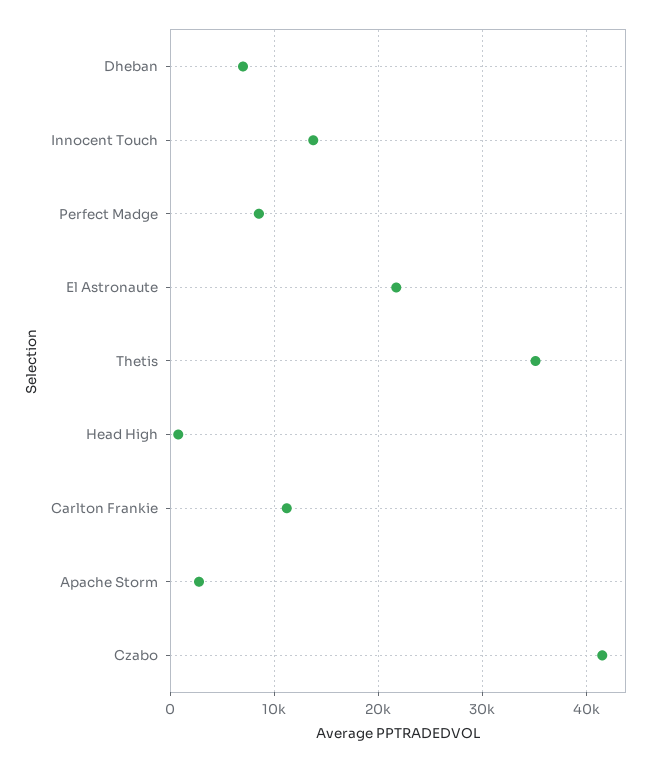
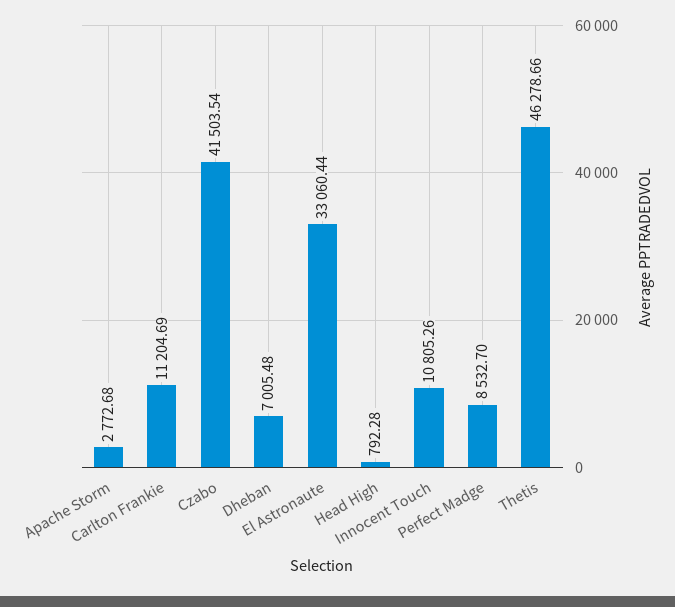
Innocent Touch: 14000 -> 10805.26
El Astronaute: 22000 -> 33060.44
Thetis: 35000 -> 46278.66

